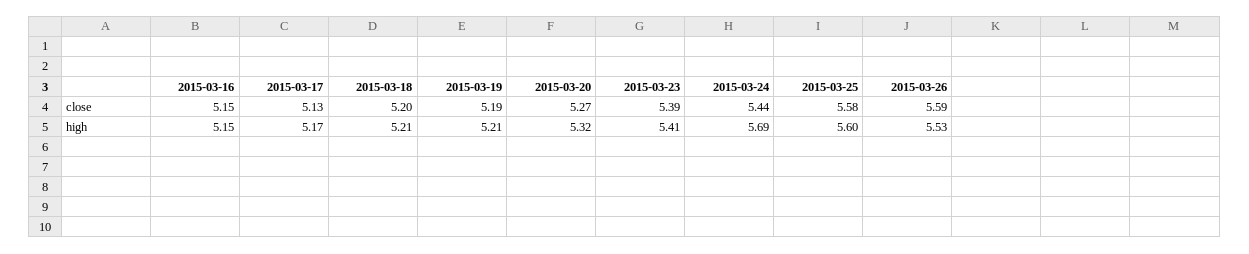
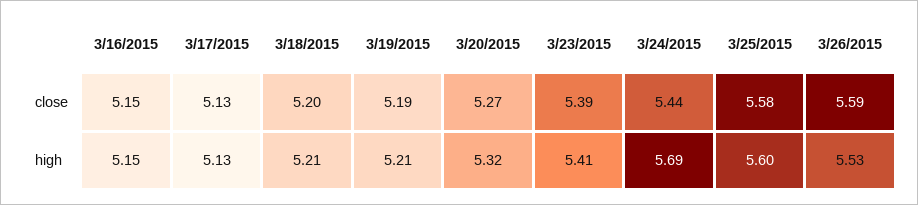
2015-03-17, high: 5.17 -> 5.13

